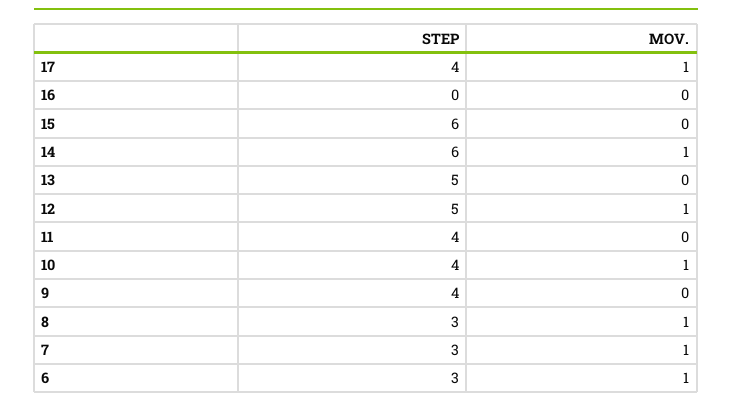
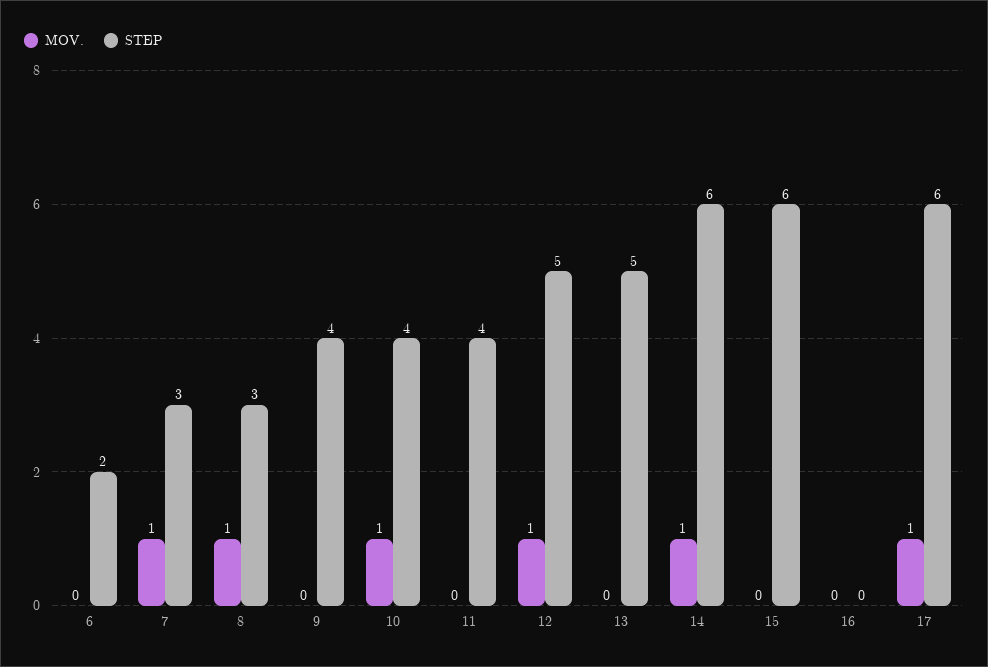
STEP, 17: 4 -> 6
STEP, 6: 3 -> 2
MOV., 6: 1 -> 0

